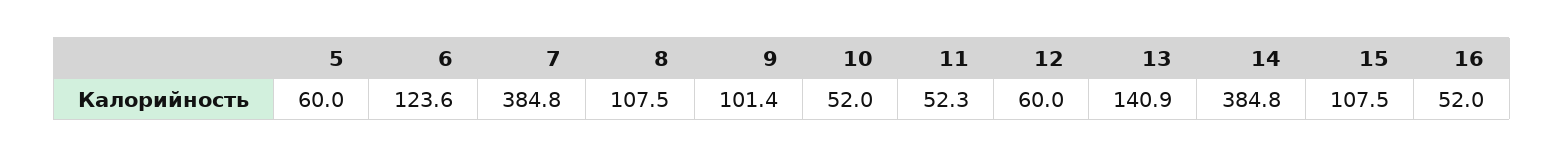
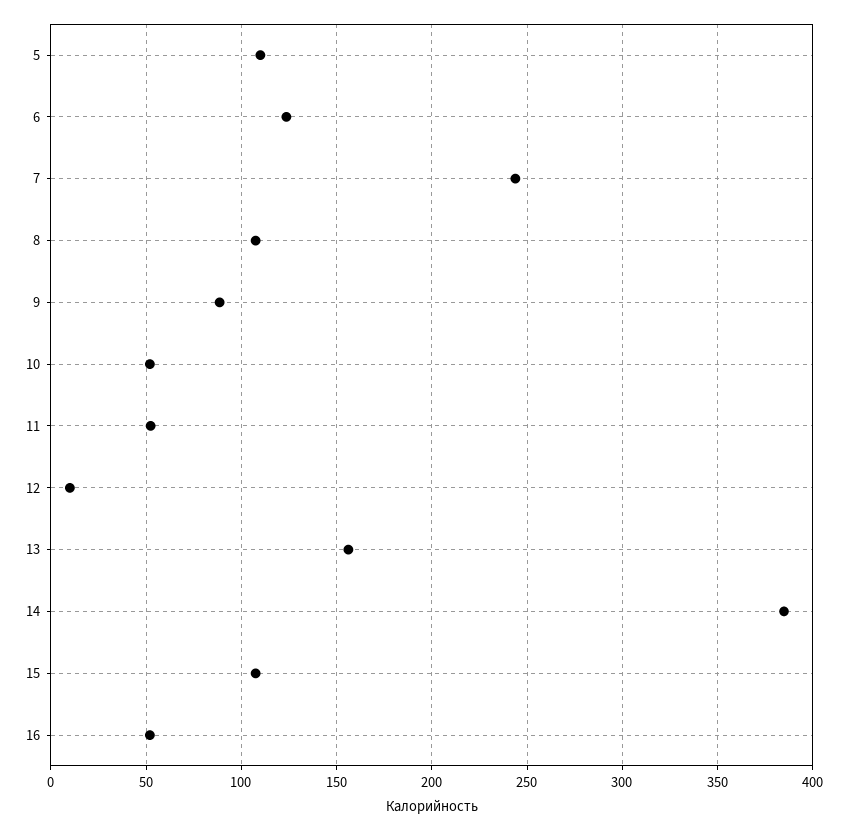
5: 60 -> 110
7: 384.8 -> 245
9: 101.4 -> 90
12: 60 -> 10
13: 140.9 -> 155

